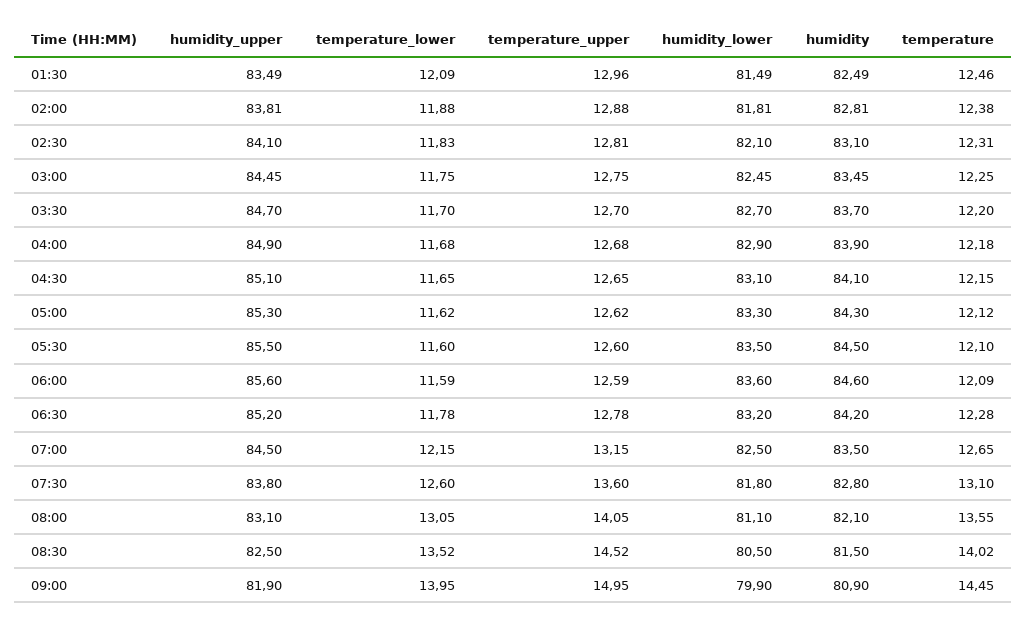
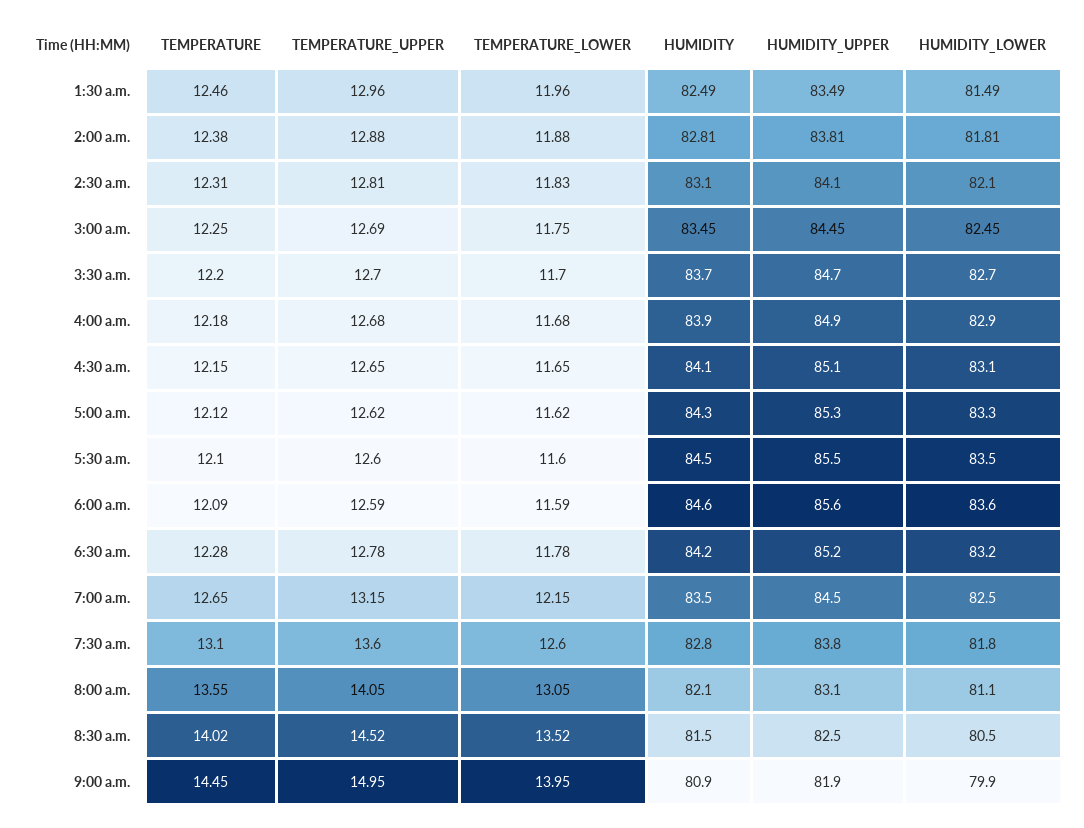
temperature_lower, 01:30: 12.09 -> 11.96
temperature_upper, 03:00: 12.75 -> 12.69

